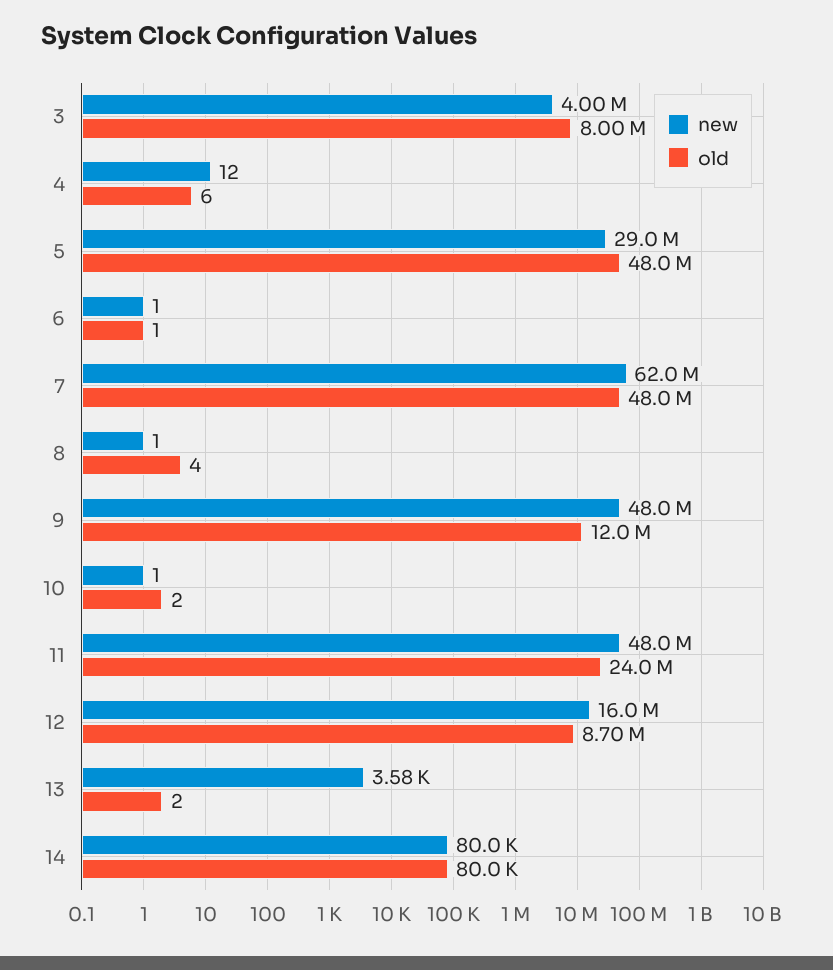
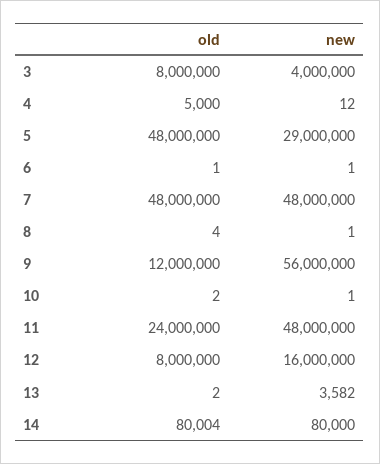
old, 4: 6 -> 5000
new, 7: 62000000 -> 48000000
new, 9: 48000000 -> 56000000
old, 12: 8700000 -> 8000000

